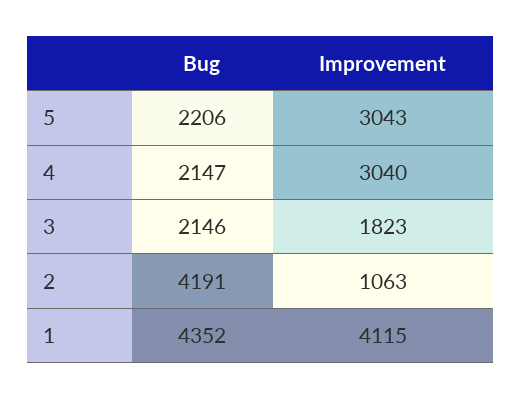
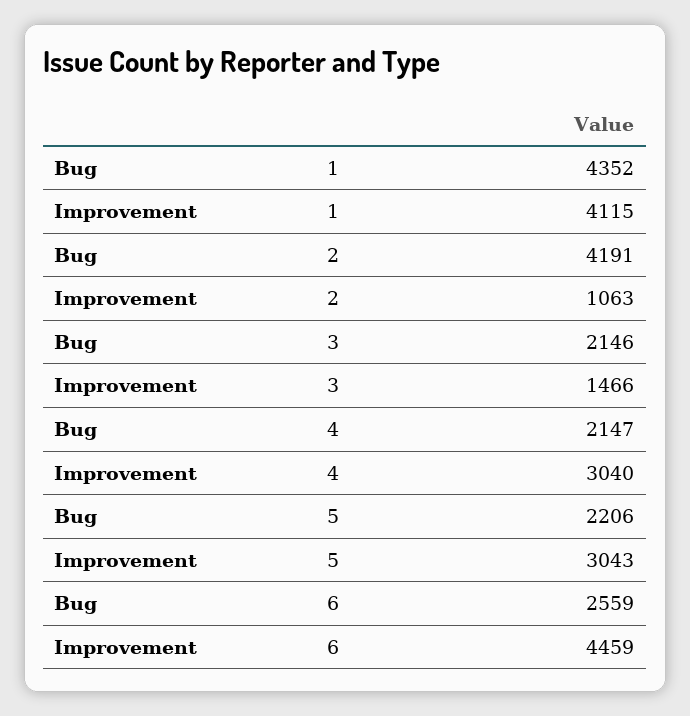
Improvement, 3: 1823 -> 1466
Bug, 6: none -> 2559
Improvement, 6: none -> 4459

